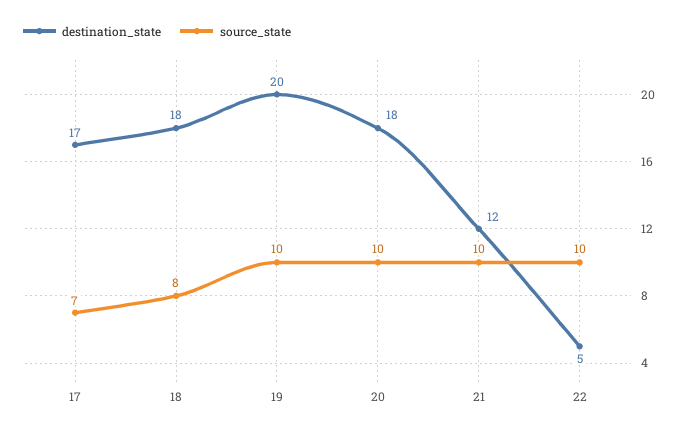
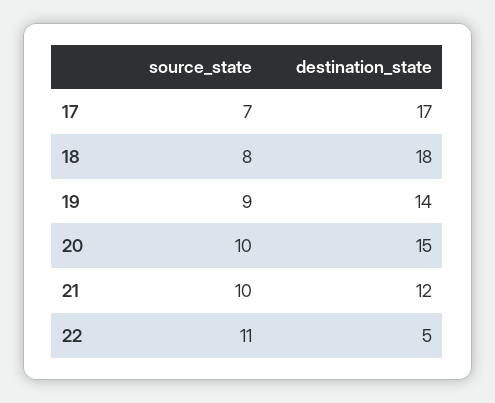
destination_state, 19: 20 -> 14
source_state, 19: 10 -> 9
destination_state, 20: 18 -> 15
source_state, 22: 10 -> 11

